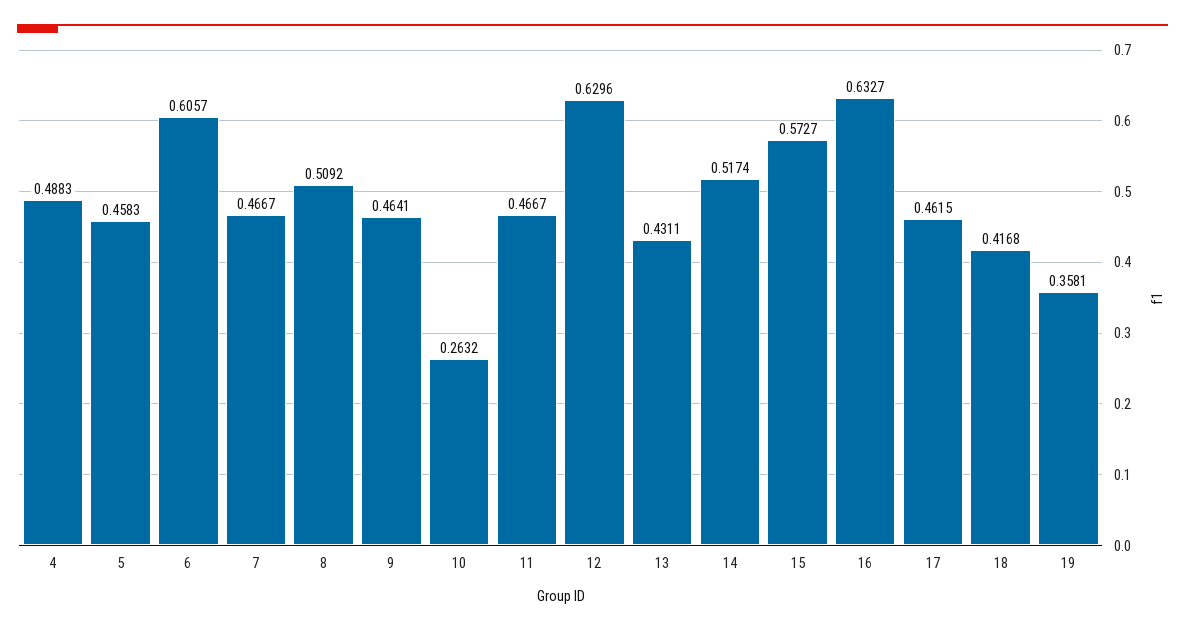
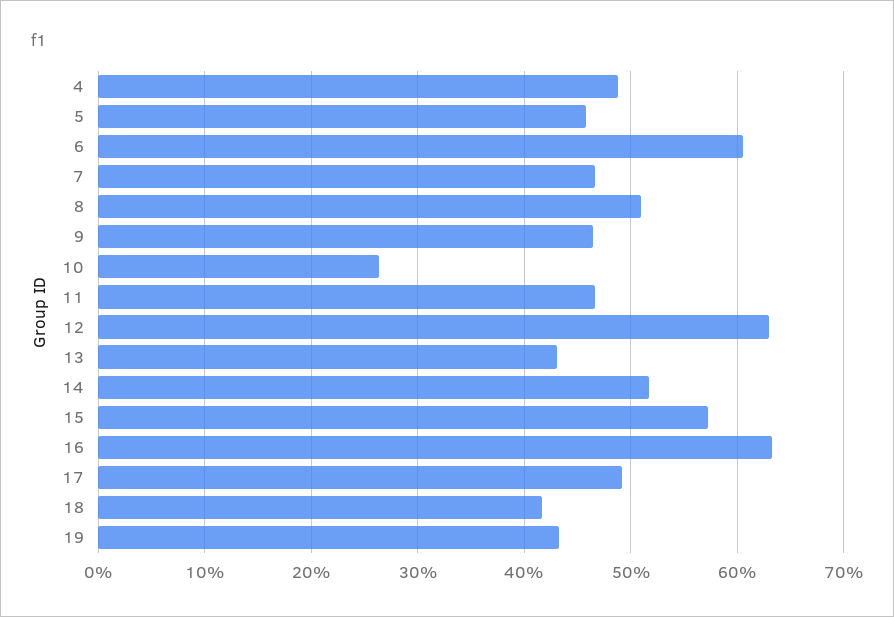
17: 0.4615 -> 0.49
19: 0.3581 -> 0.43

